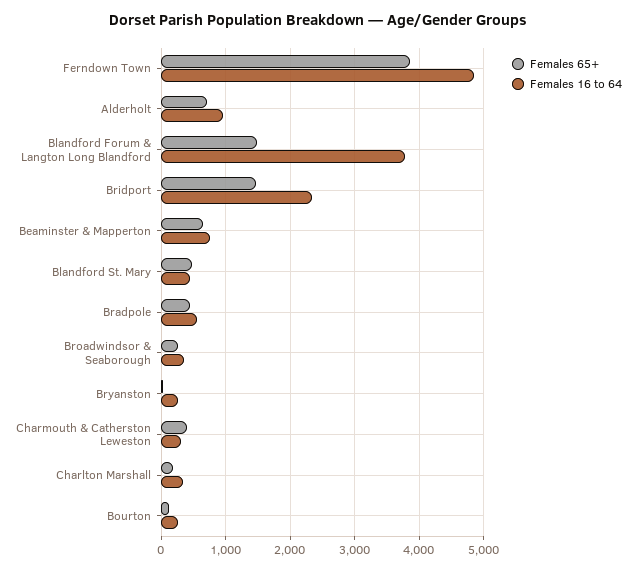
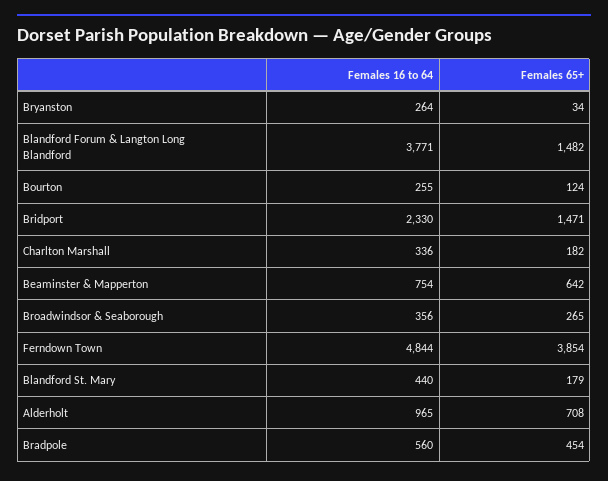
Females 65+, Blandford St. Mary: 500 -> 179
Females 65+, Charmouth & Catherston Leweston: 400 -> none
Females 16 to 64, Charmouth & Catherston Leweston: 300 -> none

